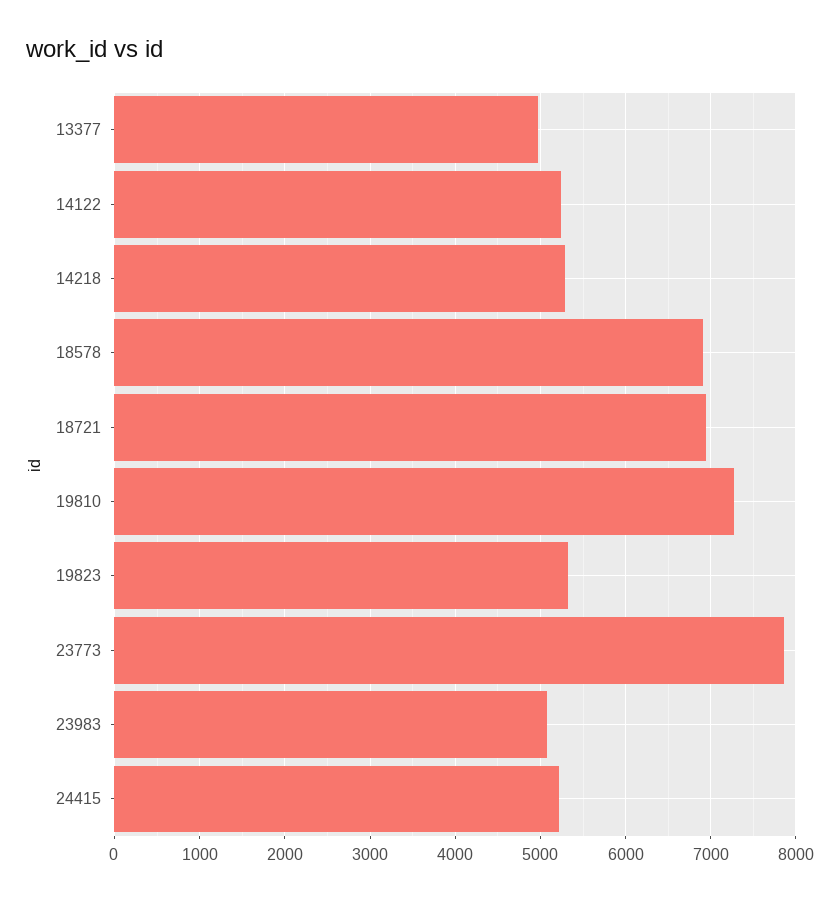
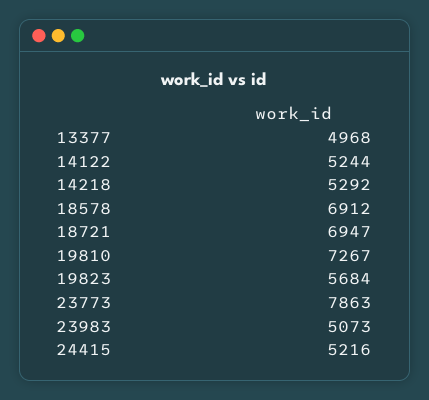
19823: 5300 -> 5684

